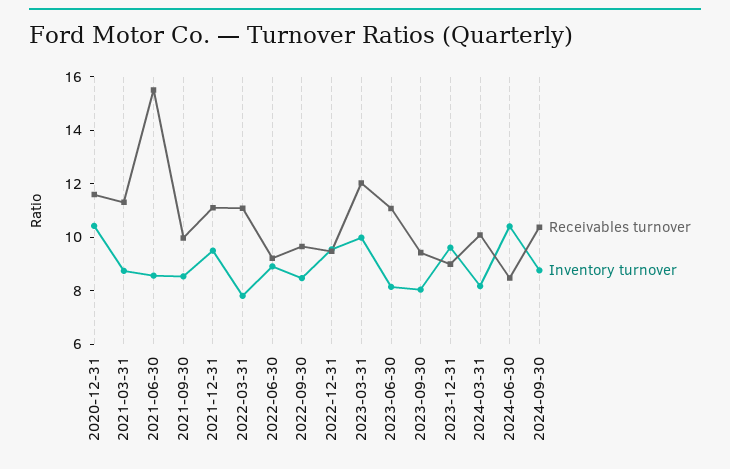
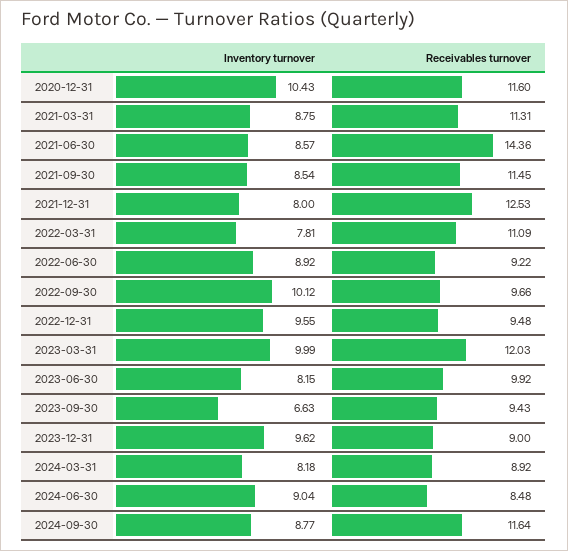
Receivables turnover, 2021-06-30: 15.5 -> 14.36
Receivables turnover, 2021-09-30: 10 -> 11.45
Receivables turnover, 2021-12-31: 11 -> 12.53
Inventory turnover, 2021-12-31: 9.5 -> 8
Inventory turnover, 2022-09-30: 8.5 -> 10.12
Receivables turnover, 2023-06-30: 11 -> 9.92
Inventory turnover, 2023-09-30: 8 -> 6.63
Receivables turnover, 2024-03-31: 10 -> 8.92
Inventory turnover, 2024-06-30: 10.5 -> 9.04
Receivables turnover, 2024-09-30: 10.5 -> 11.64

